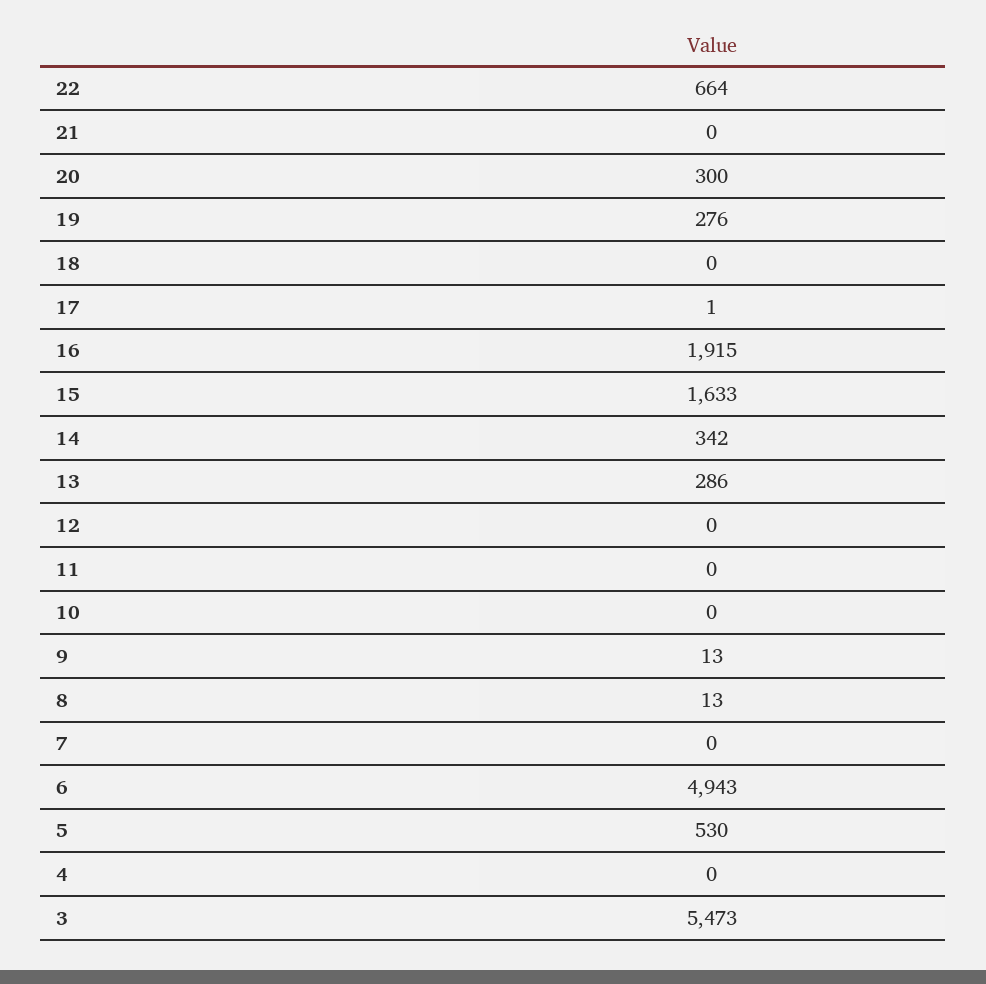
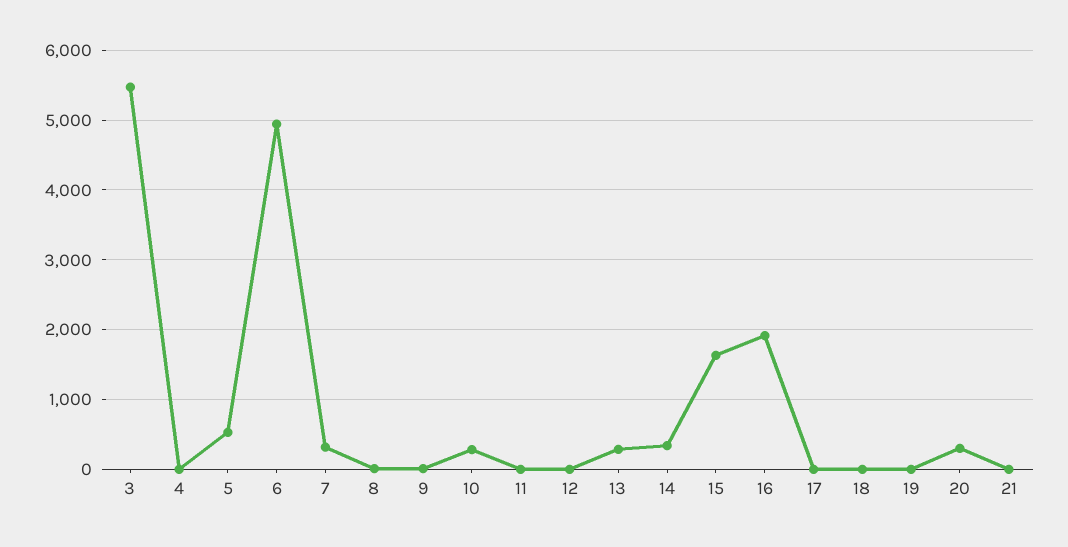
22: 664 -> none
19: 276 -> 0
10: 0 -> 300
7: 0 -> 300

